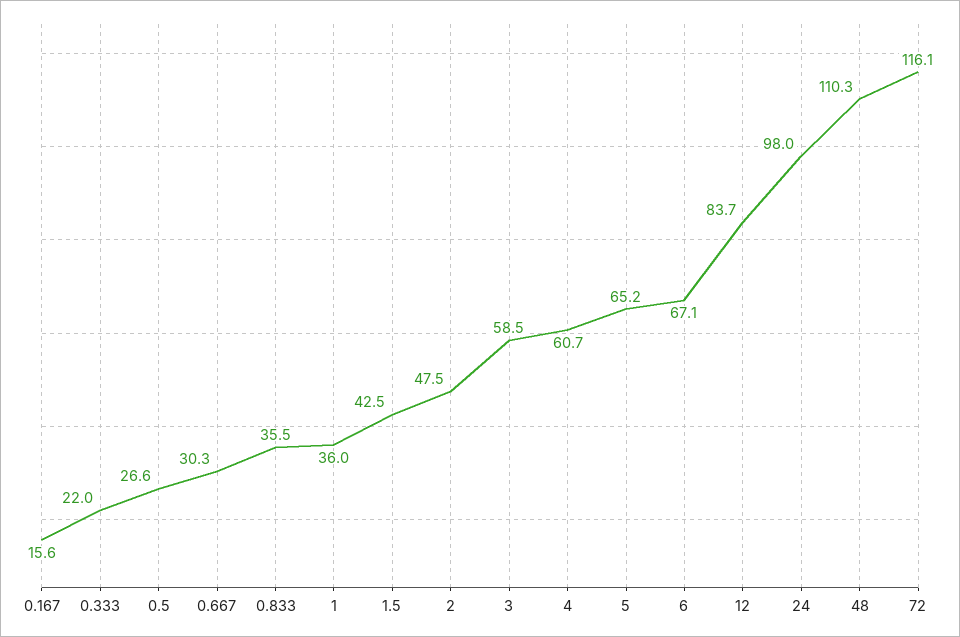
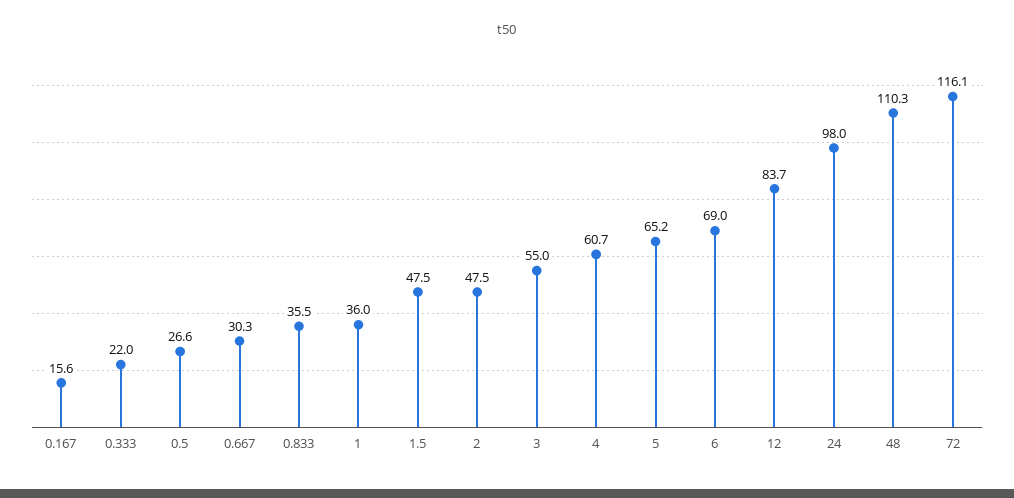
1.5: 42.5 -> 47.5
3: 58.5 -> 55
6: 67.1 -> 69

